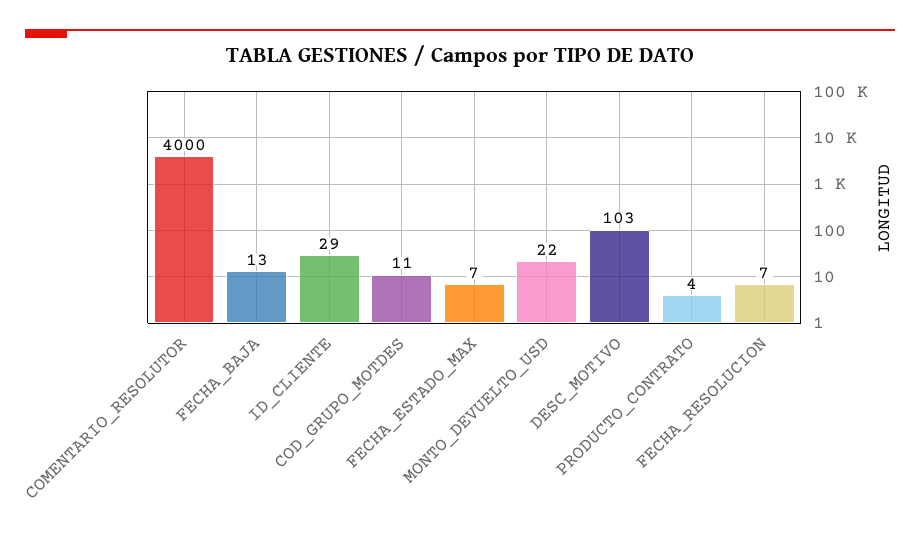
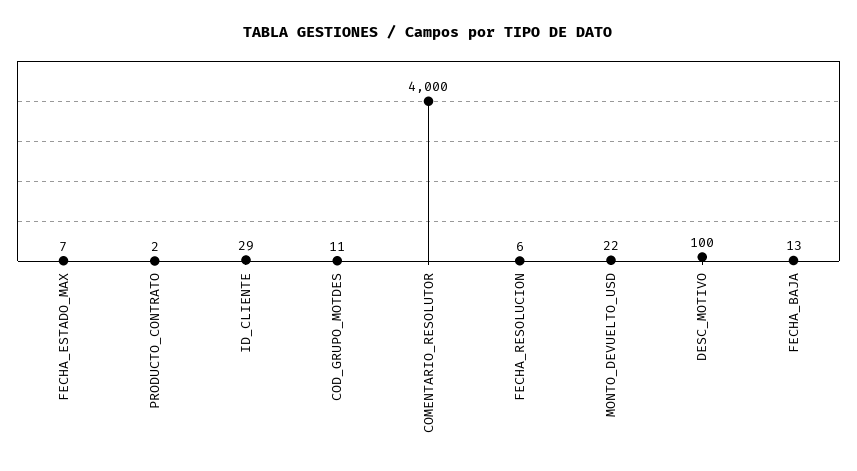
DESC_MOTIVO: 103 -> 100
PRODUCTO_CONTRATO: 4 -> 2
FECHA_RESOLUCION: 7 -> 6

